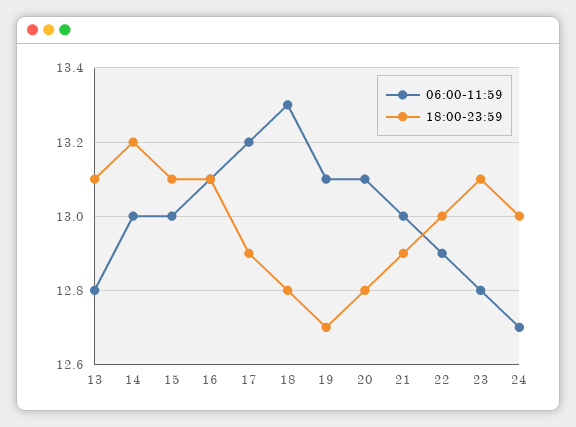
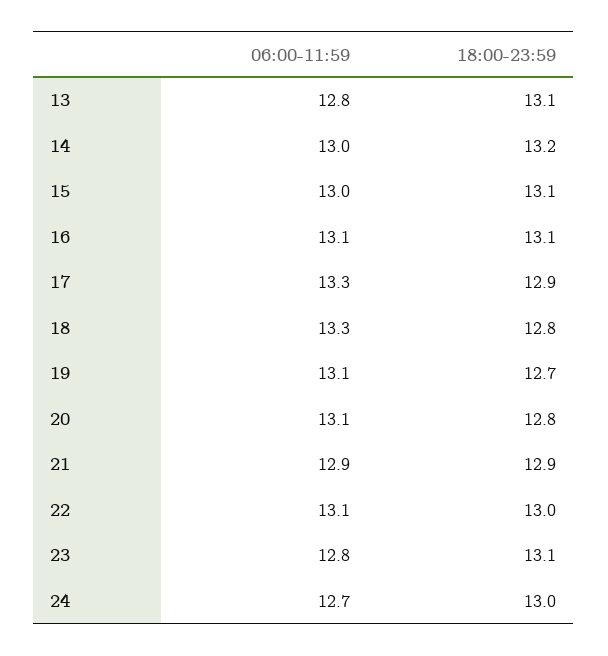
06:00-11:59, 17: 13.2 -> 13.3
06:00-11:59, 21: 13 -> 12.9
06:00-11:59, 22: 12.9 -> 13.1

